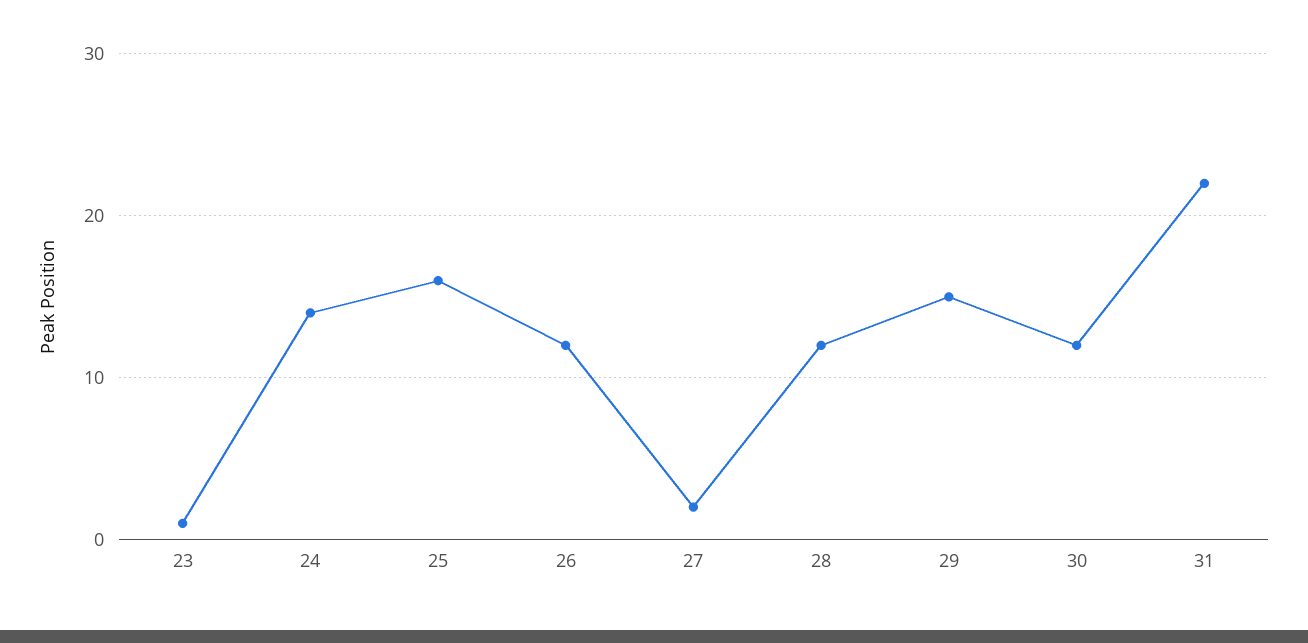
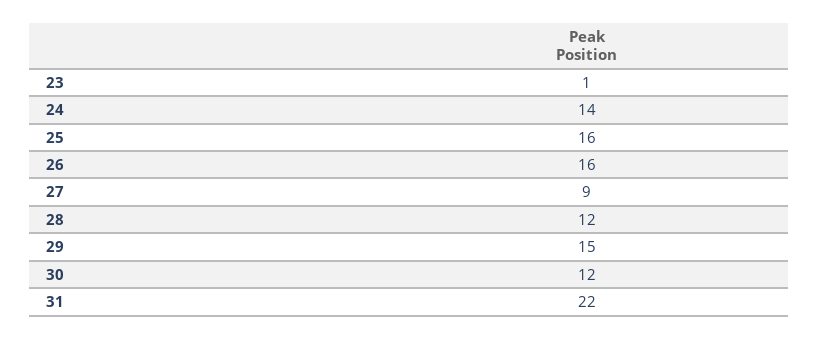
26: 12 -> 16
27: 2 -> 9

